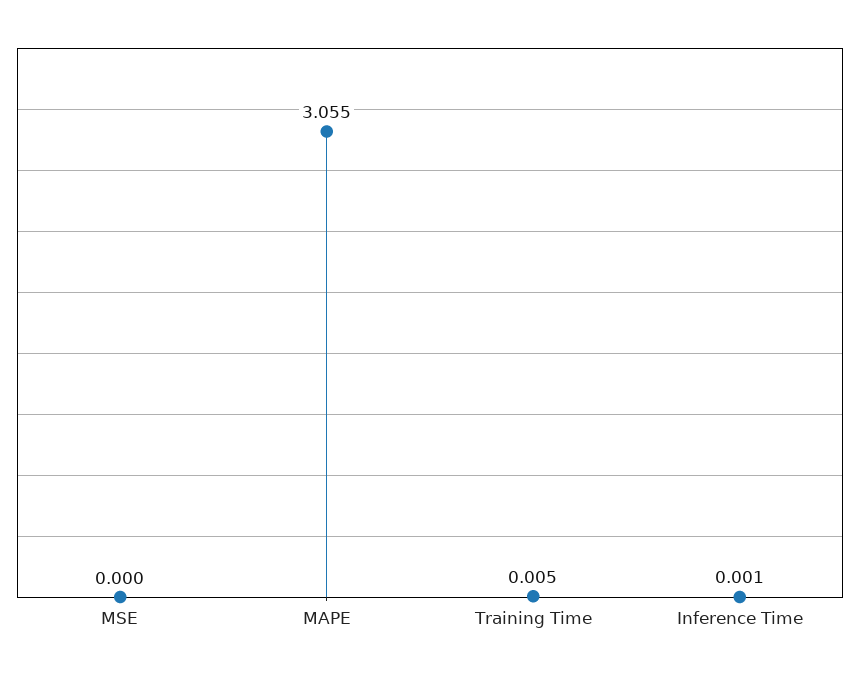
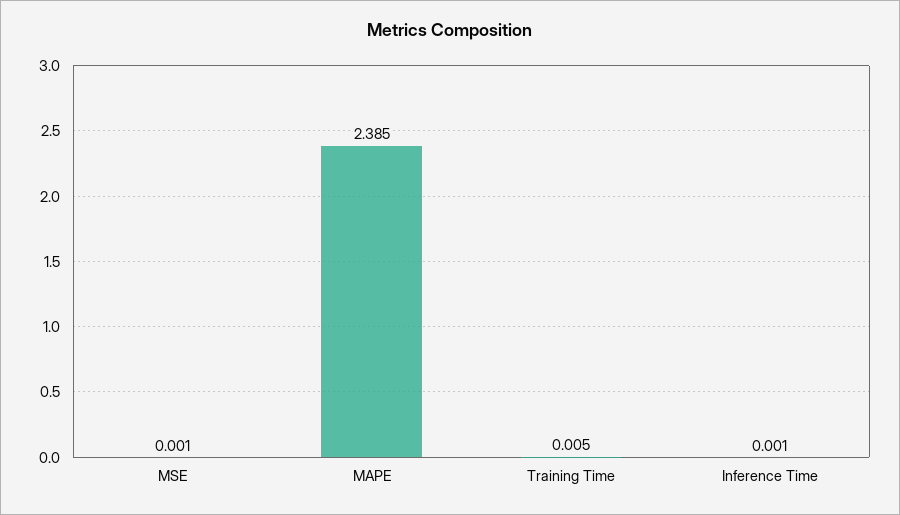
MSE: 0 -> 0.001
MAPE: 3.055 -> 2.385

